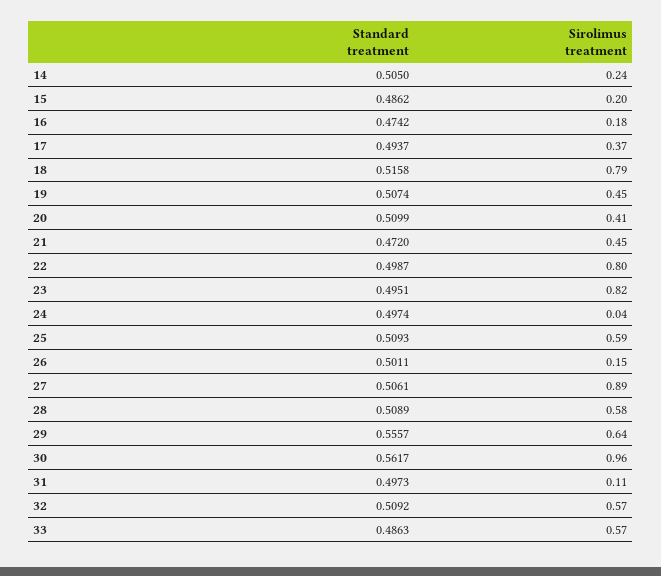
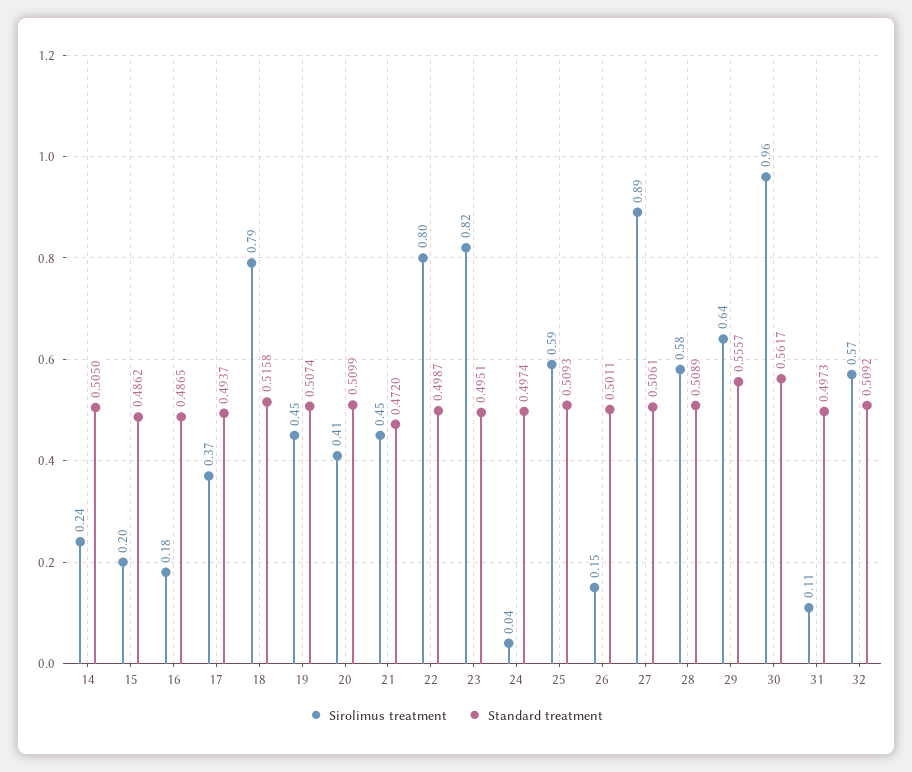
Standard treatment, 16: 0.4742 -> 0.4865
Standard treatment, 33: 0.4863 -> none
Sirolimus treatment, 33: 0.57 -> none

